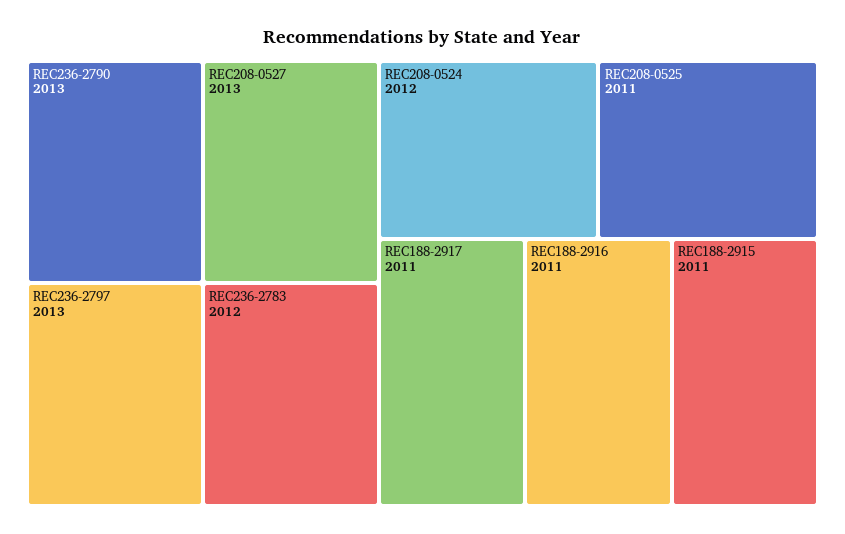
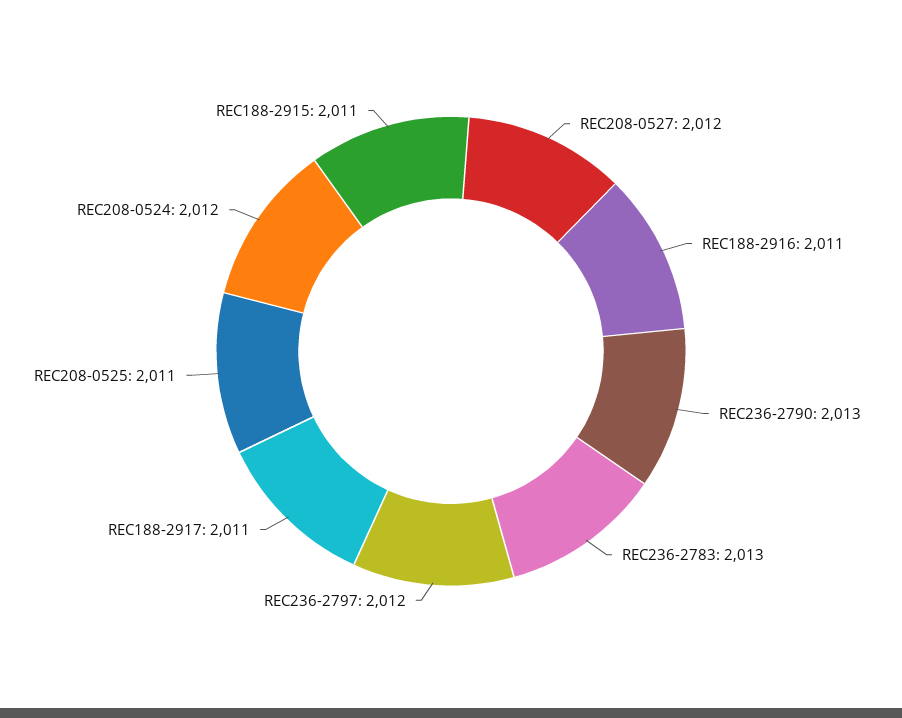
REC208-0527: 2013 -> 2012
REC236-2797: 2013 -> 2012
REC236-2783: 2012 -> 2013

